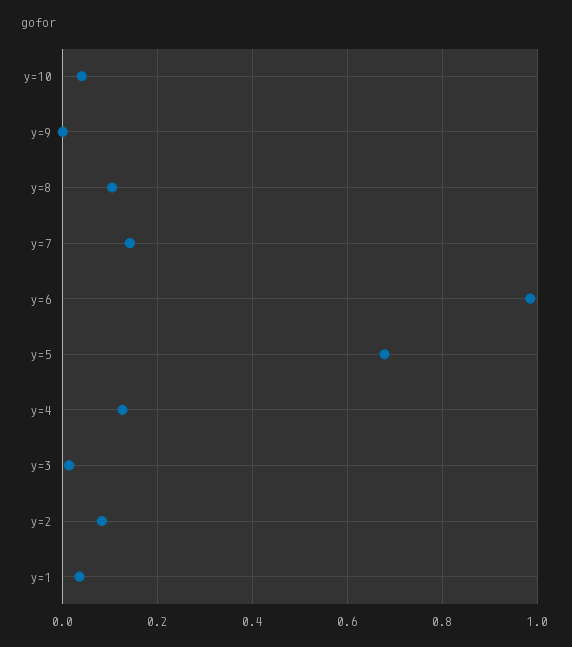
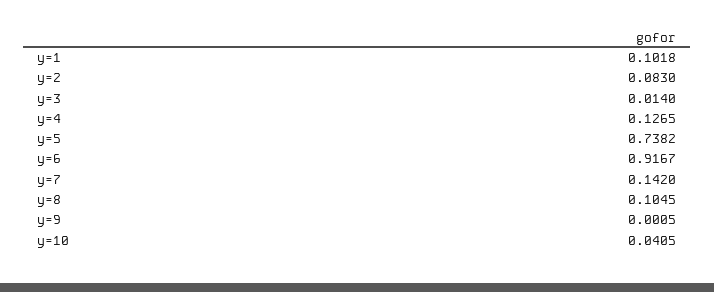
y=6: 0.98 -> 0.9167
y=5: 0.68 -> 0.7382
y=1: 0.04 -> 0.1018

